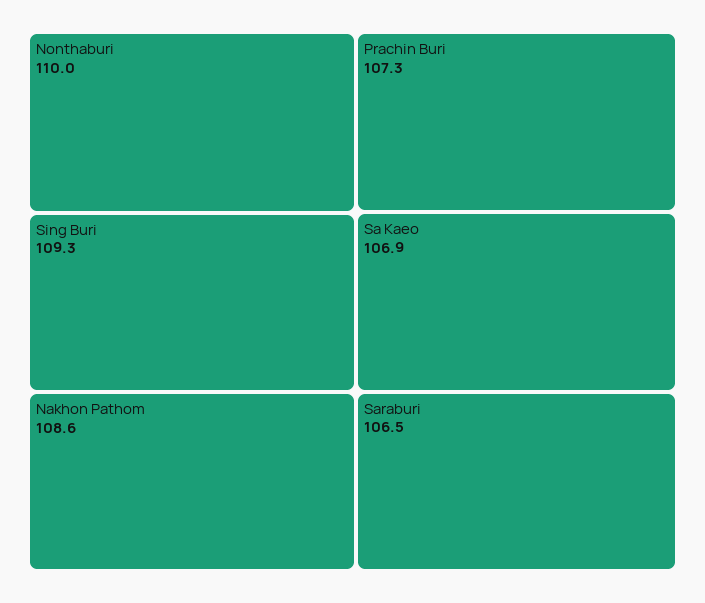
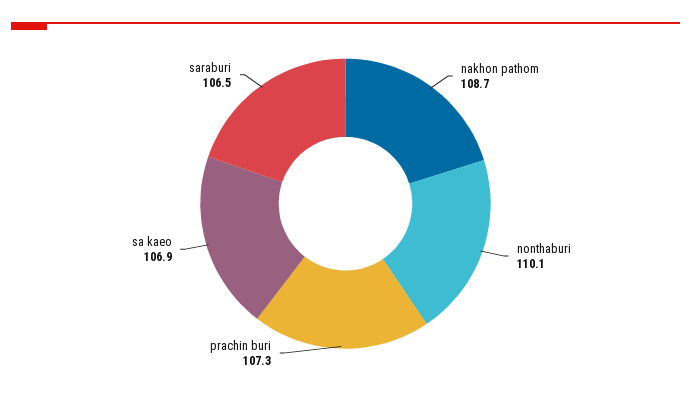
Nonthaburi: 110 -> 110.1
Sing Buri: 109.3 -> none
Nakhon Pathom: 108.6 -> 108.7

